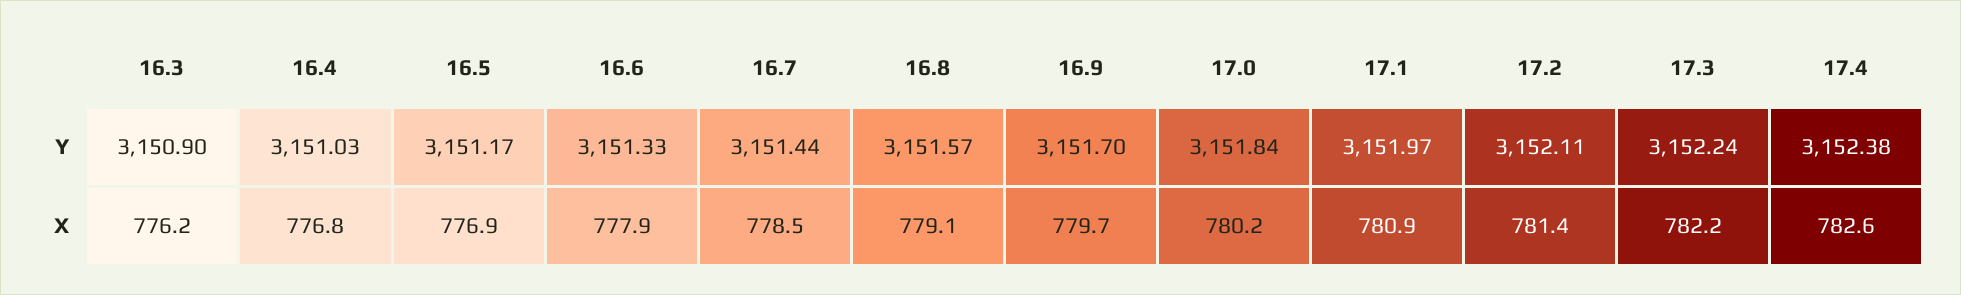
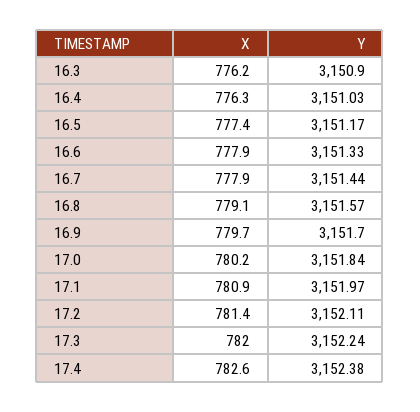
16.4, X: 776.8 -> 776.3
16.5, X: 776.9 -> 777.4
16.7, X: 778.5 -> 777.9
17.3, X: 782.2 -> 782

